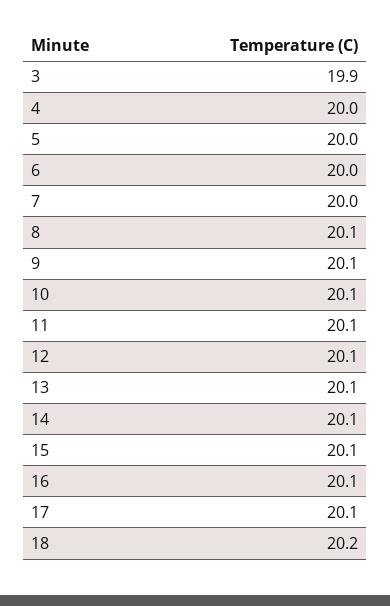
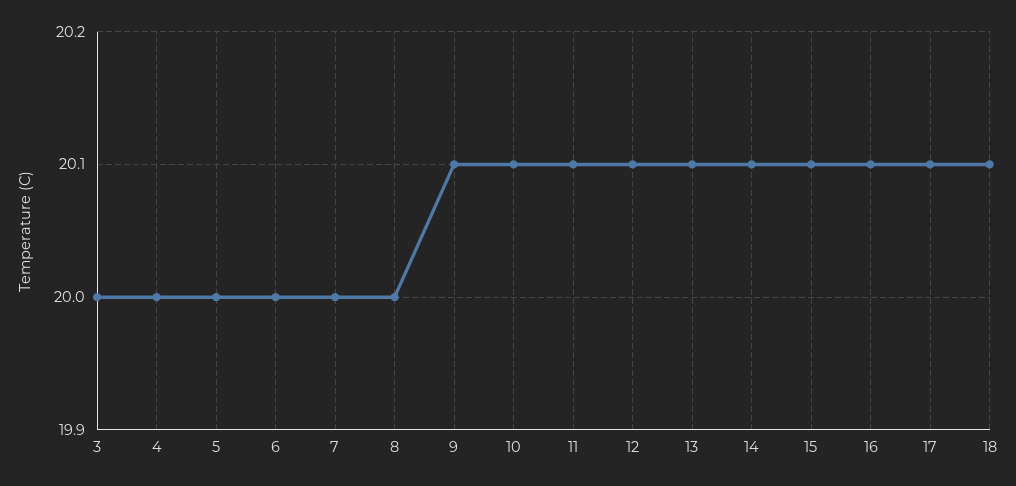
3: 19.9 -> 20
8: 20.1 -> 20
18: 20.2 -> 20.1

